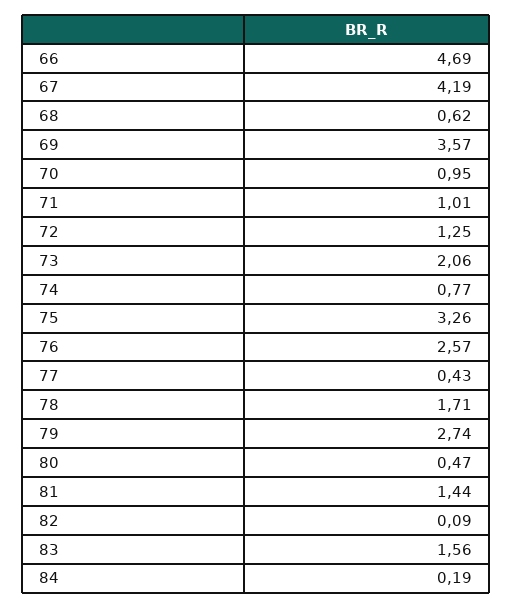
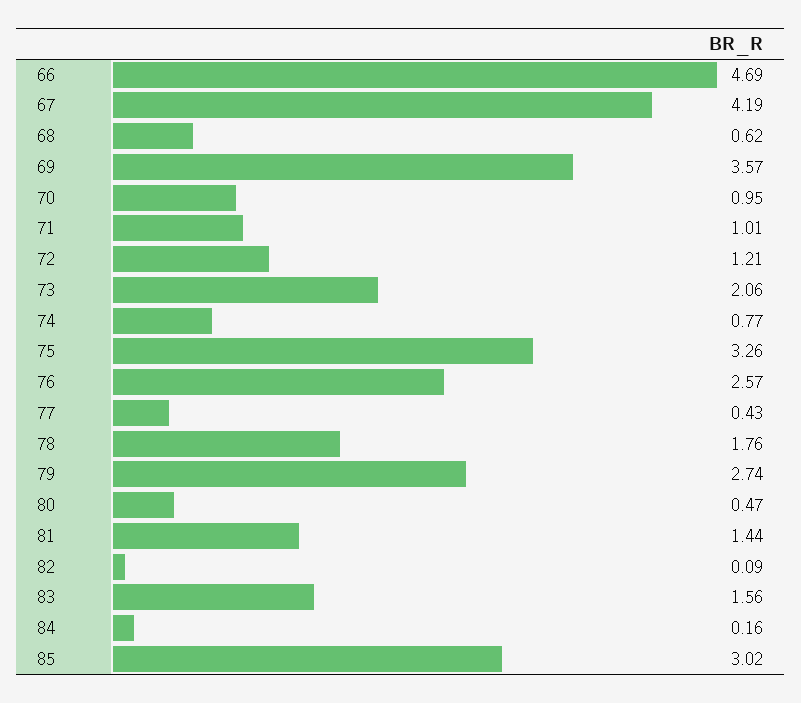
72: 1.25 -> 1.21
78: 1.71 -> 1.76
84: 0.19 -> 0.16
85: none -> 3.02

